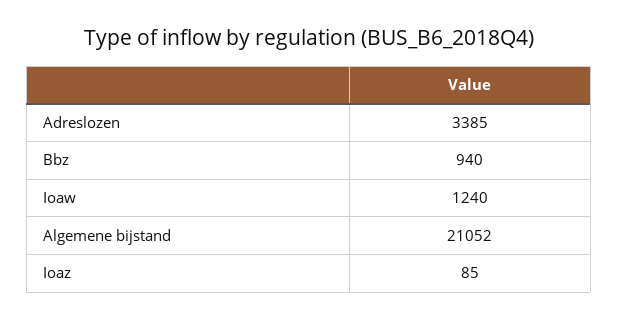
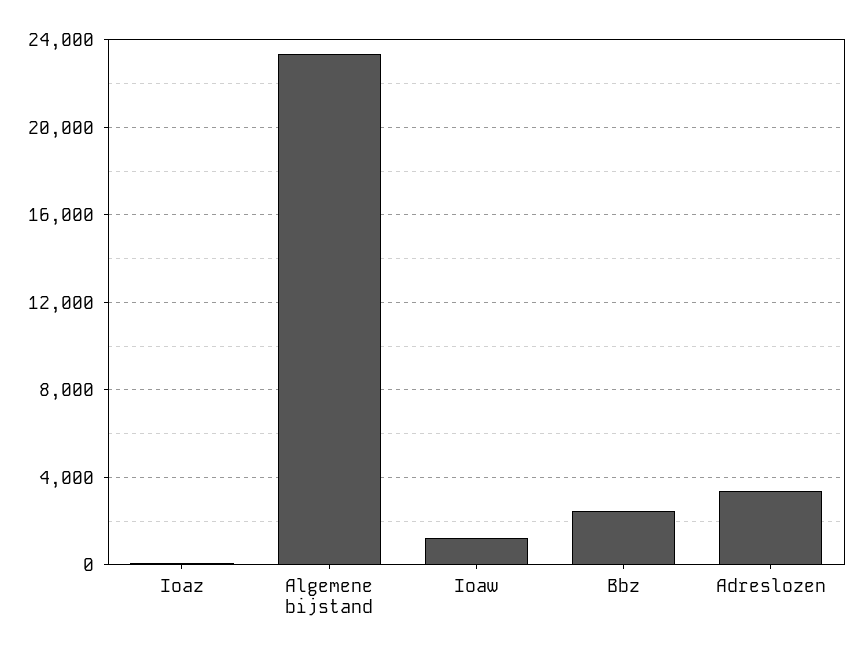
Bbz: 940 -> 2500
Algemene bijstand: 21052 -> 23500

